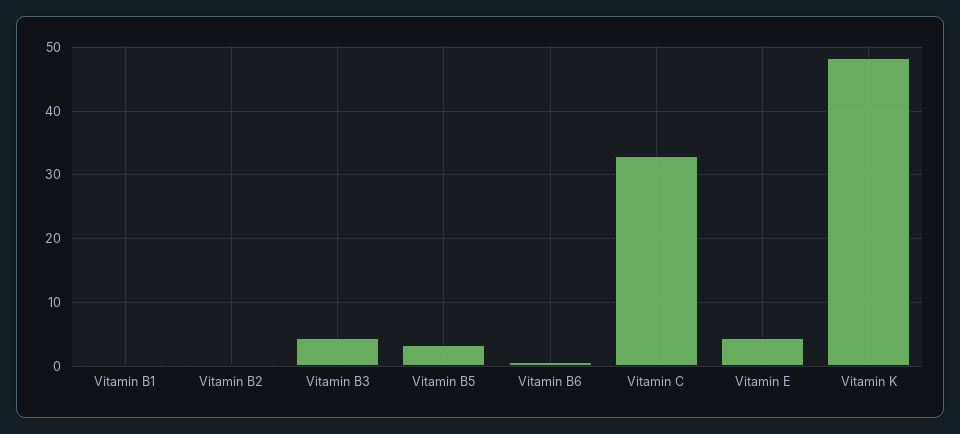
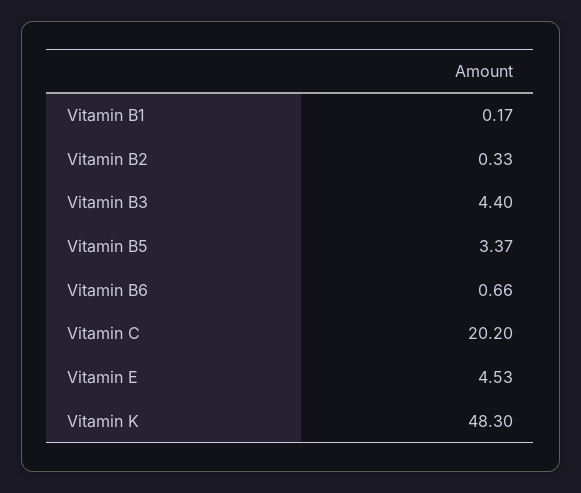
Vitamin C: 33 -> 20.2

